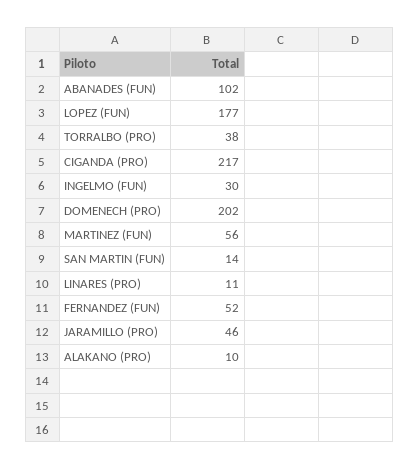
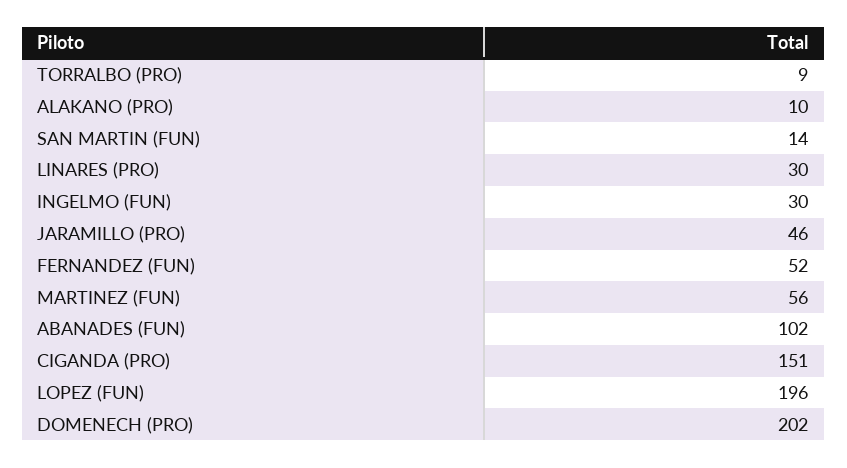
LOPEZ (FUN): 177 -> 196
TORRALBO (PRO): 38 -> 9
CIGANDA (PRO): 217 -> 151
LINARES (PRO): 11 -> 30

